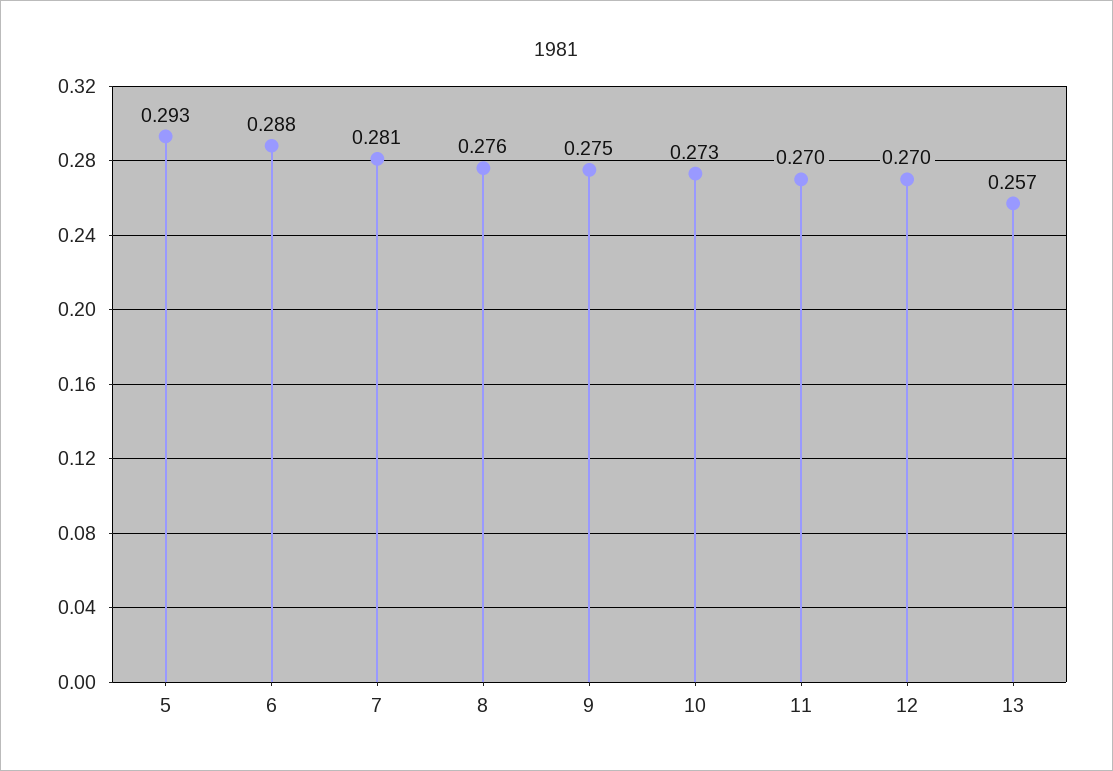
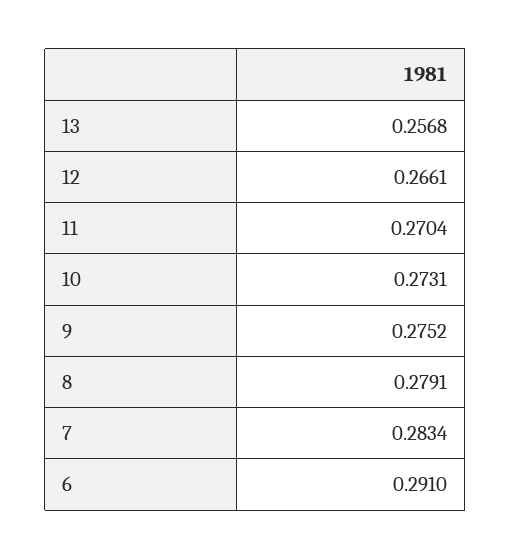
5: 0.293 -> none
6: 0.288 -> 0.291
7: 0.281 -> 0.2834
8: 0.276 -> 0.2791
12: 0.27 -> 0.2661

